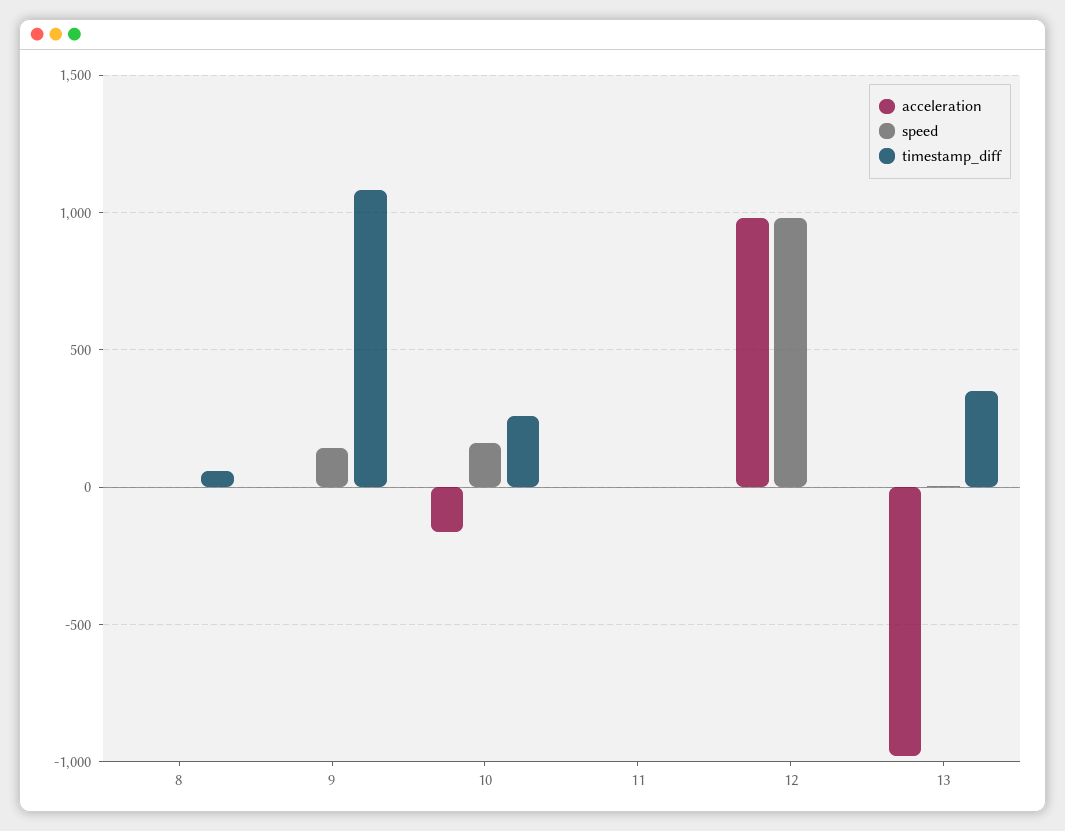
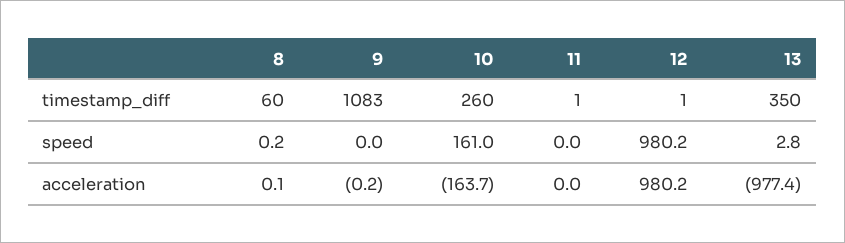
speed, 9: 150 -> 0

